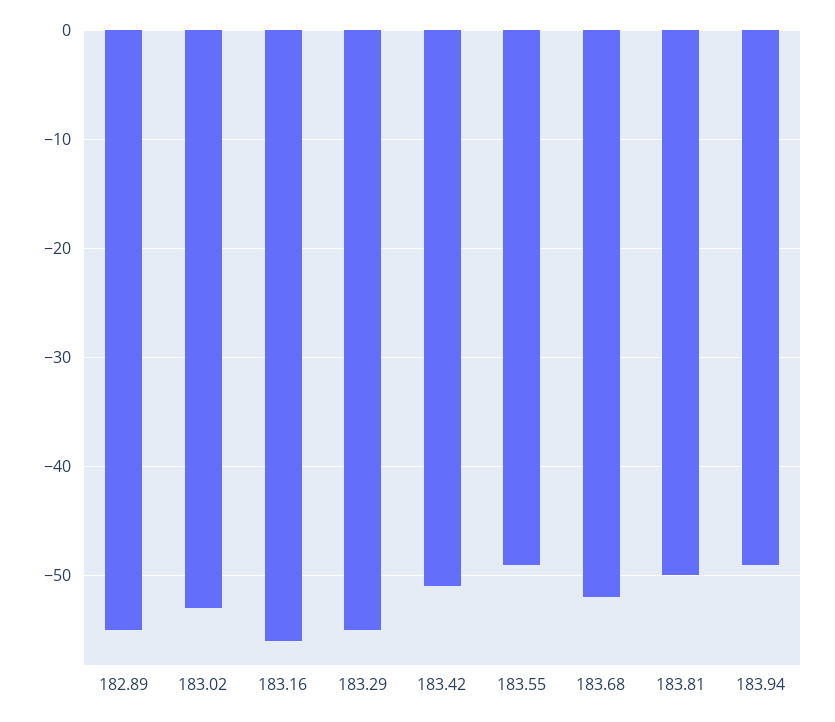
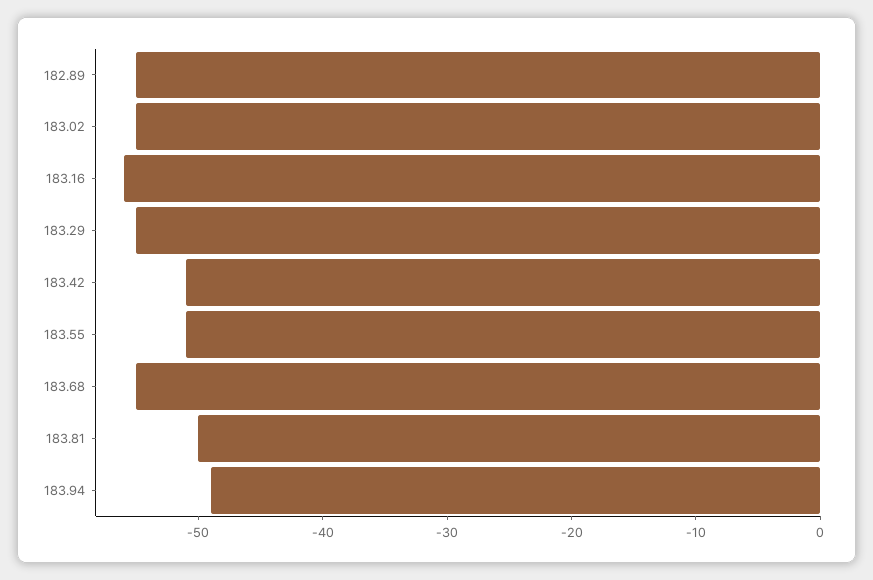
183.02: -53 -> -55
183.55: -49 -> -51
183.68: -52 -> -55

